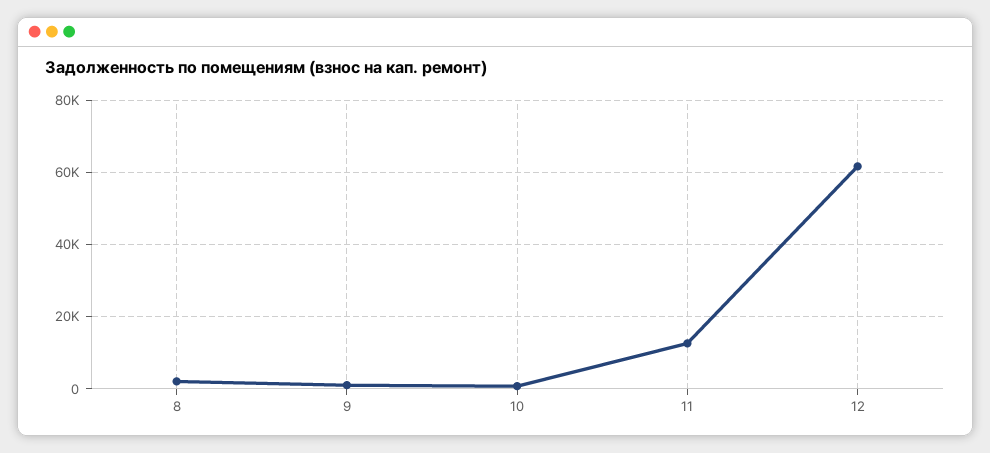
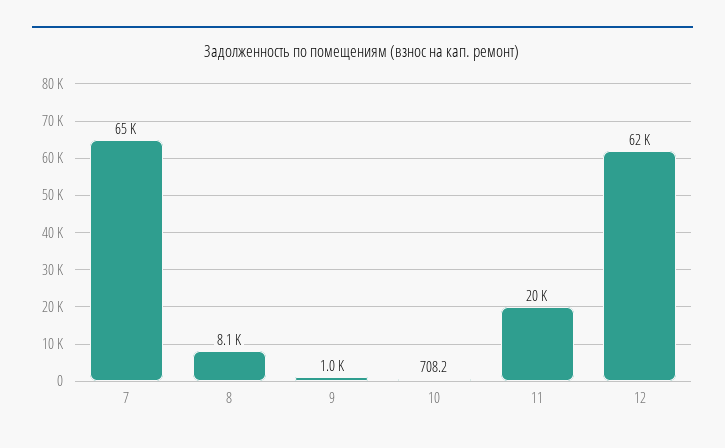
8: 2000 -> 8100
11: 12000 -> 20000
7: none -> 65000

